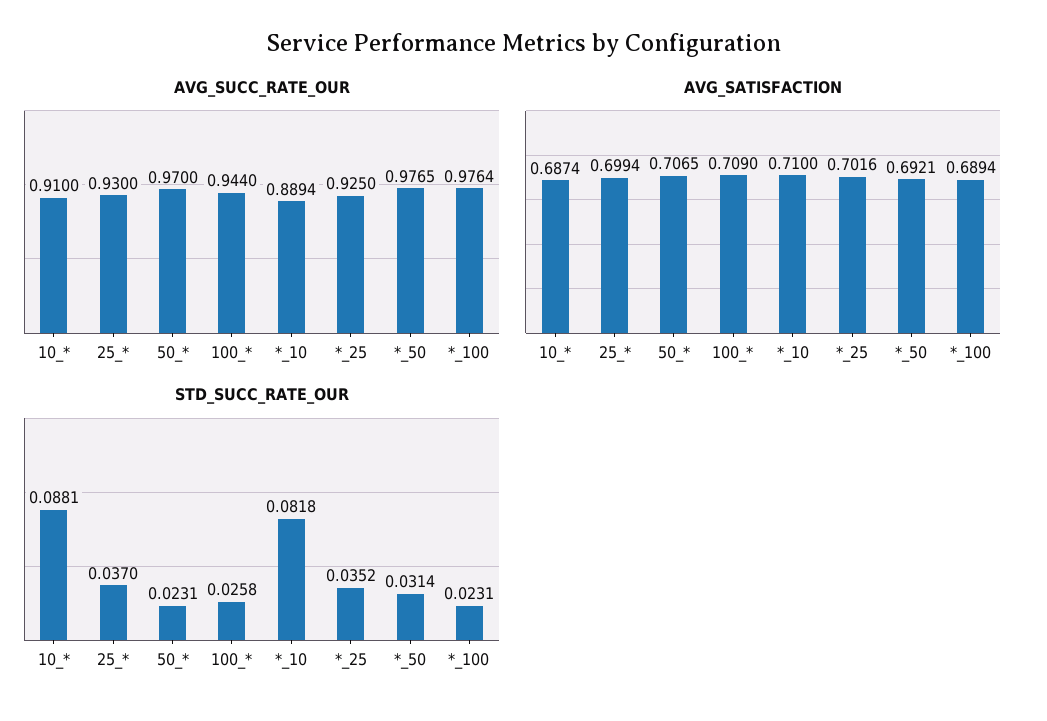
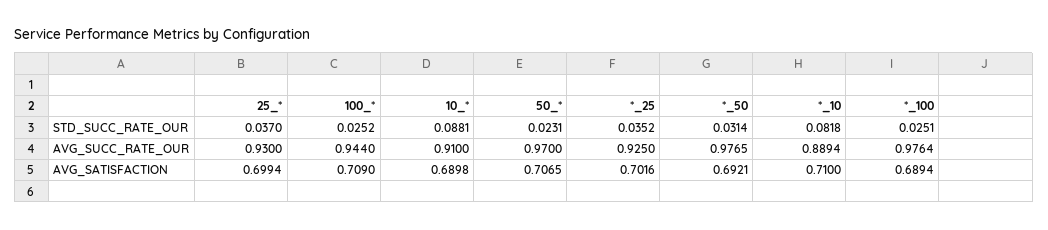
AVG_SATISFACTION, 10_*: 0.6874 -> 0.6898
STD_SUCC_RATE_OUR, 100_*: 0.0258 -> 0.0252
STD_SUCC_RATE_OUR, *_100: 0.0231 -> 0.0251

